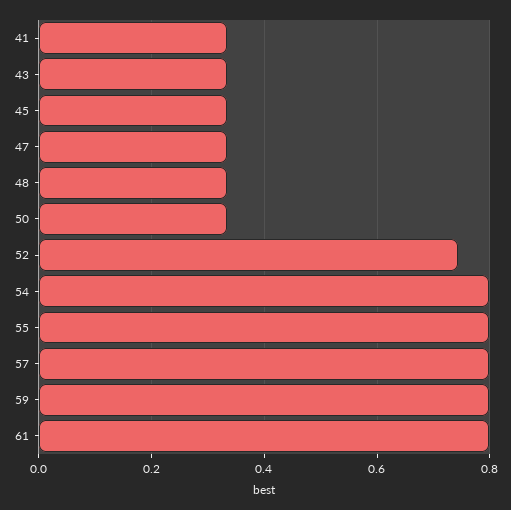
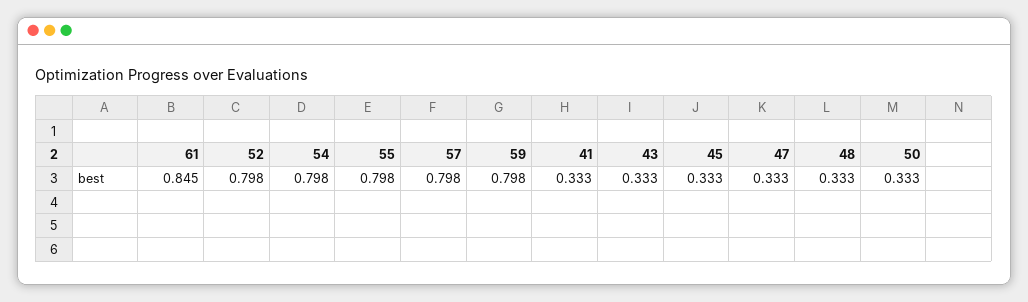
52: 0.74 -> 0.798
61: 0.8 -> 0.845

